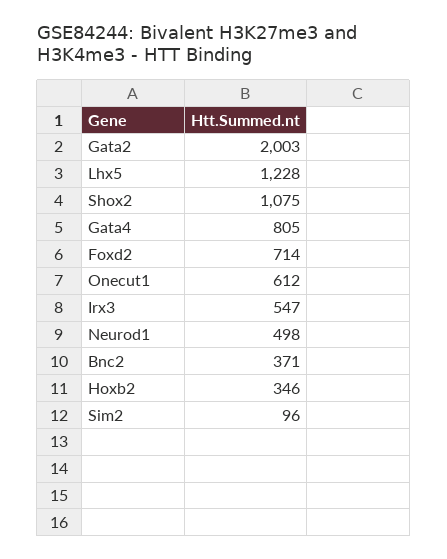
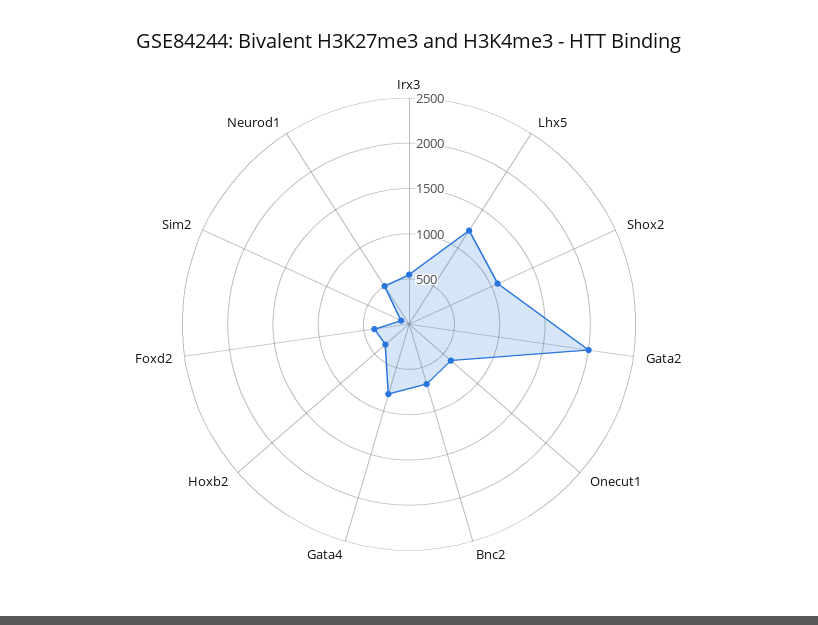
Foxd2: 714 -> 400
Bnc2: 371 -> 700

